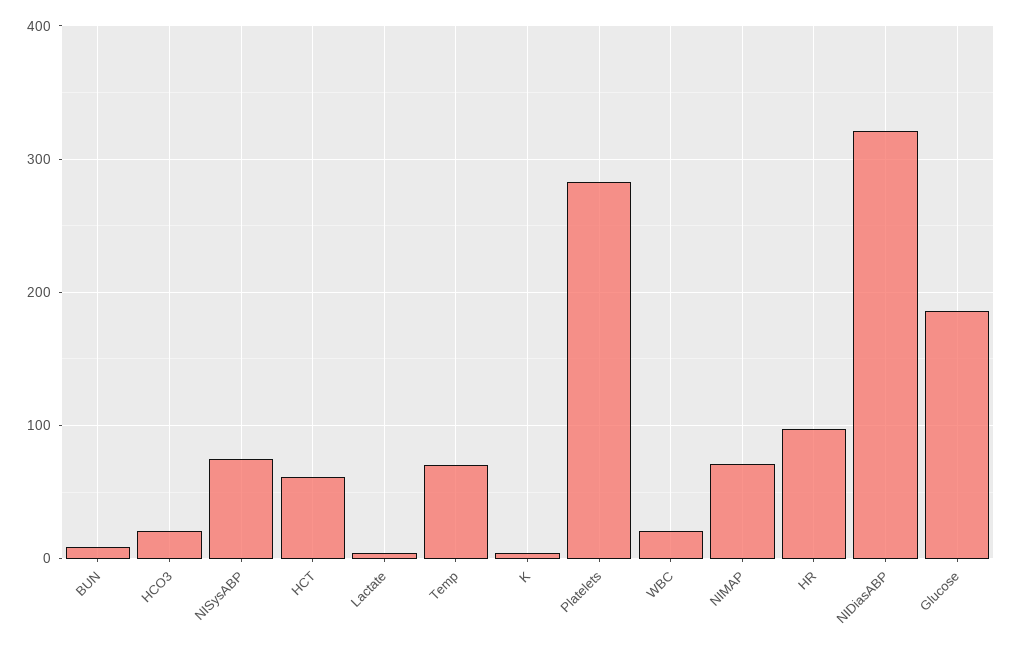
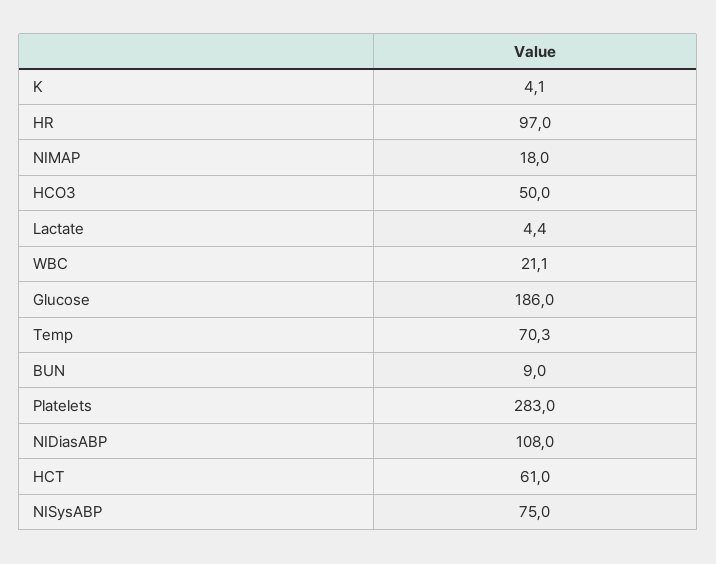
HCO3: 20 -> 50
NIMAP: 70 -> 18
NIDiasABP: 320 -> 108

